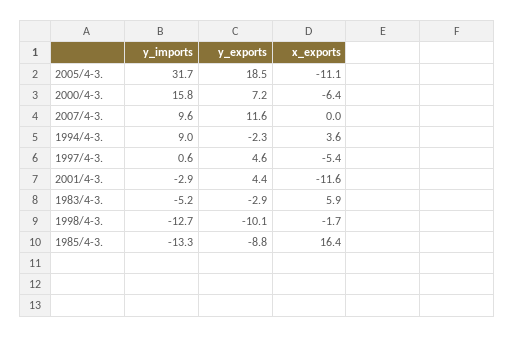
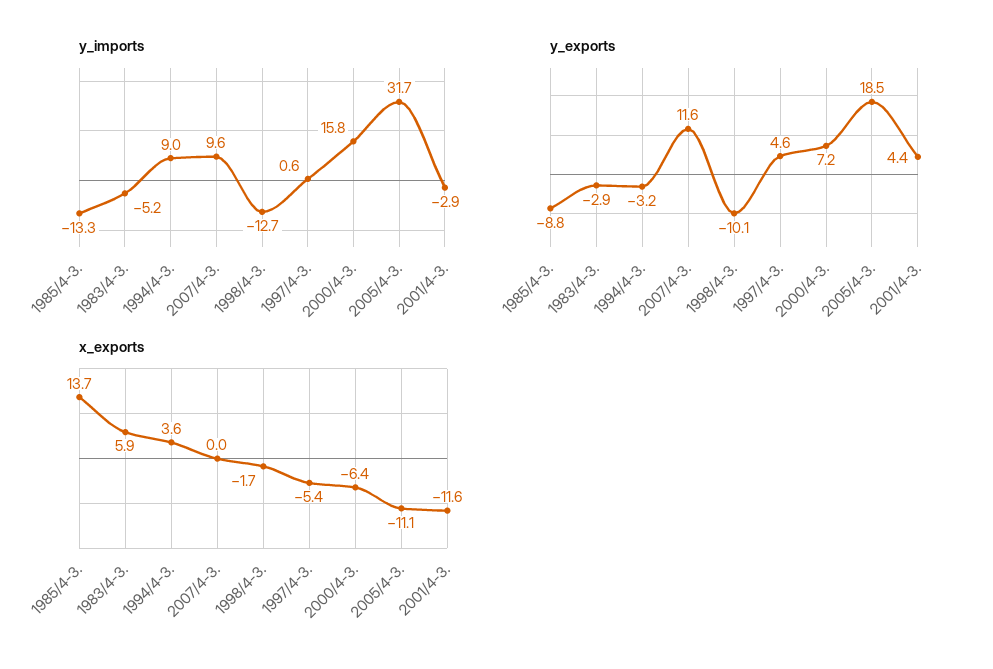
y_exports, 1994/4-3.: -2.3 -> -3.2
x_exports, 1985/4-3.: 16.4 -> 13.7

